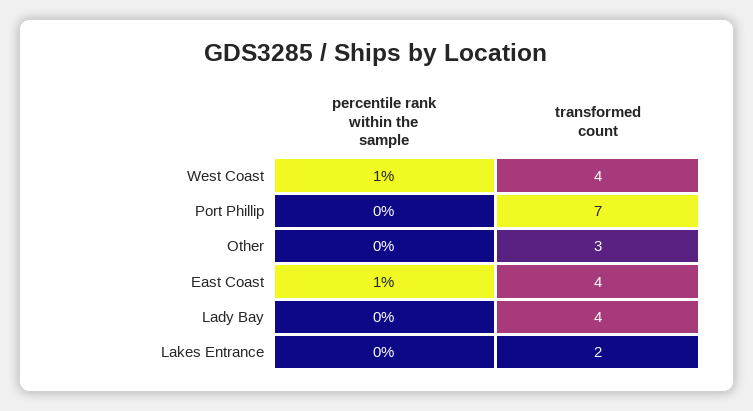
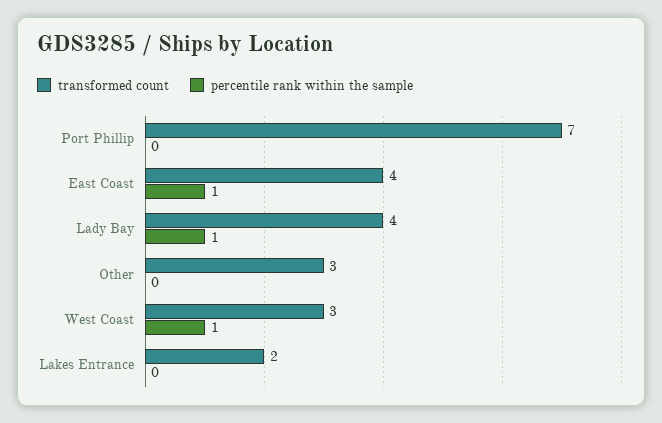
transformed count, West Coast: 4 -> 3
percentile rank within the sample, Lady Bay: 0 -> 1

